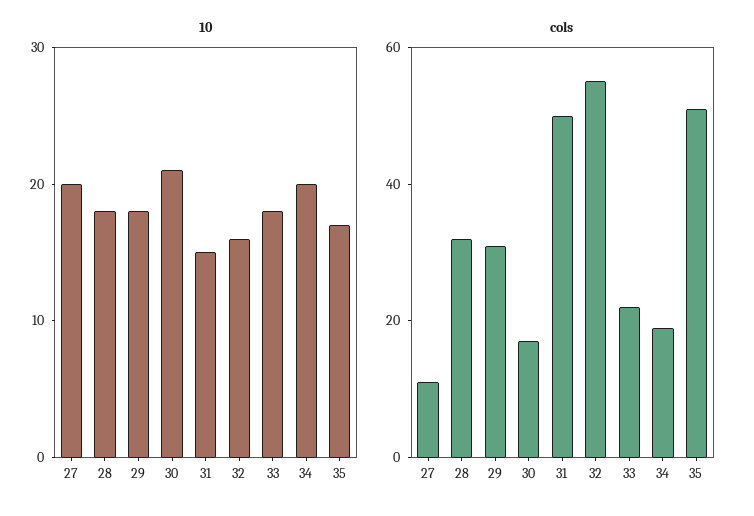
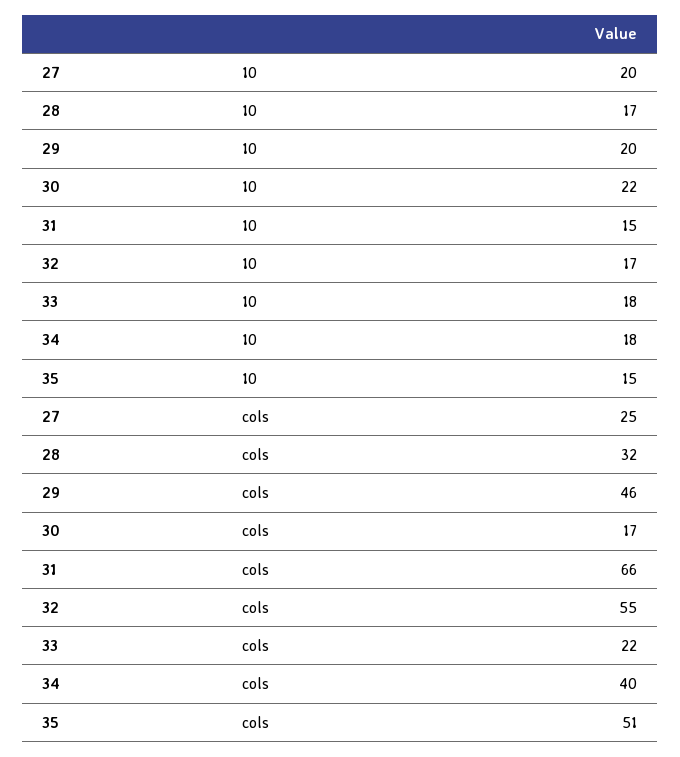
10, 28: 18 -> 17
10, 29: 18 -> 20
10, 30: 21 -> 22
10, 32: 16 -> 17
10, 34: 20 -> 18
10, 35: 17 -> 15
cols, 27: 10 -> 25
cols, 29: 30 -> 46
cols, 31: 50 -> 66
cols, 34: 20 -> 40

